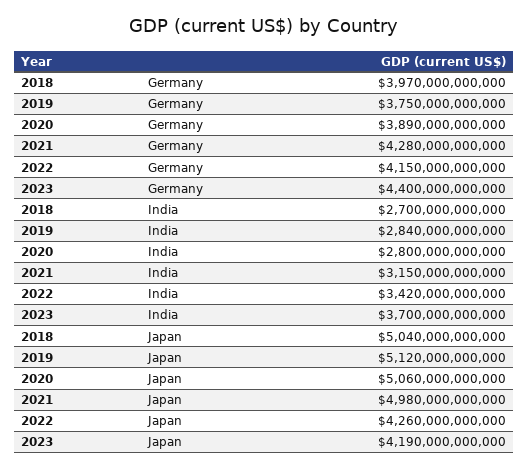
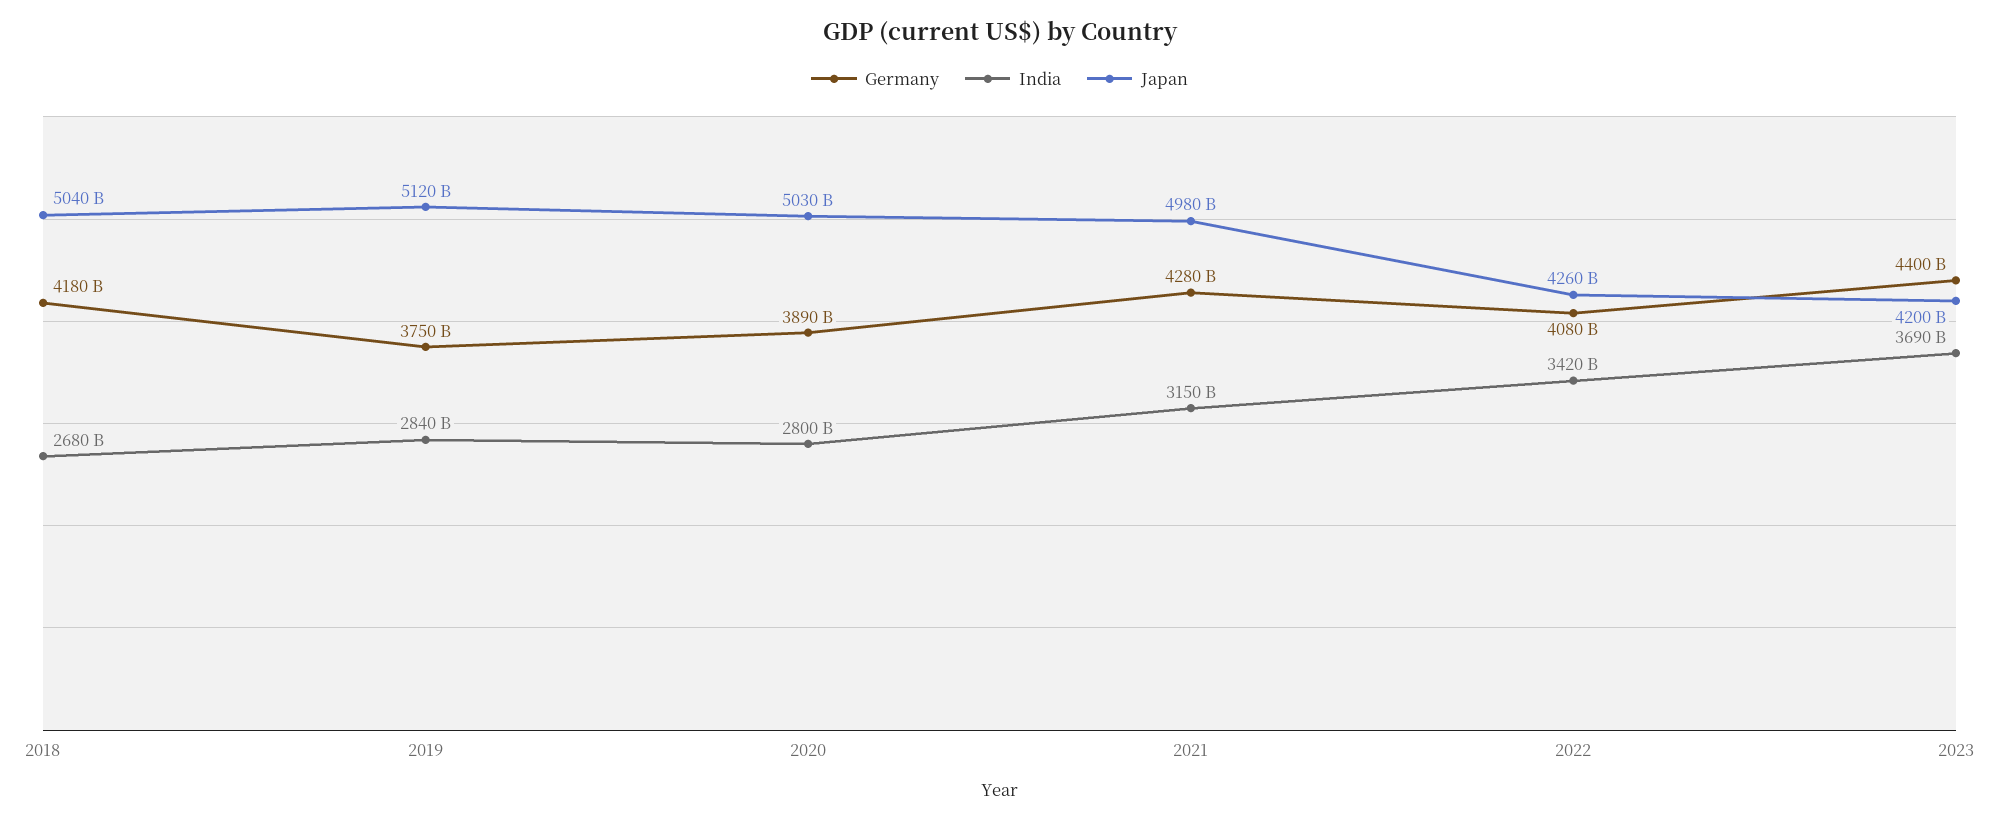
Germany, 2018: 3970000000000 -> 4180000000000
Germany, 2022: 4150000000000 -> 4080000000000
India, 2018: 2700000000000 -> 2680000000000
India, 2023: 3700000000000 -> 3690000000000
Japan, 2020: 5060000000000 -> 5030000000000
Japan, 2023: 4190000000000 -> 4200000000000

